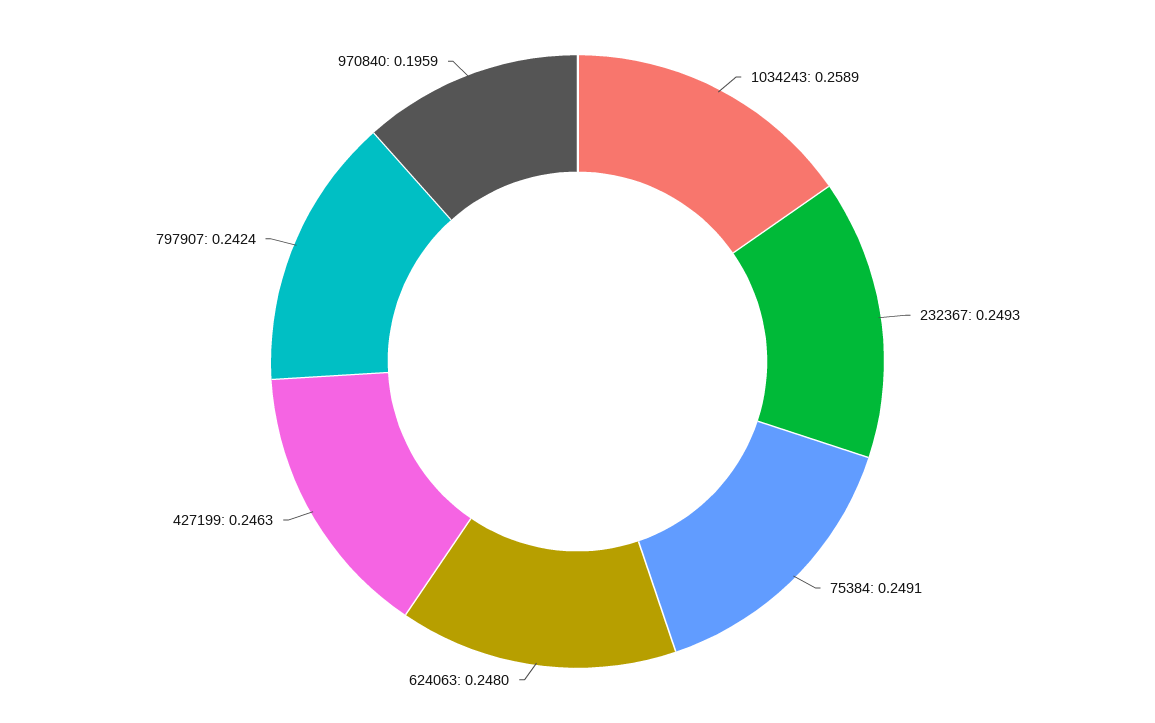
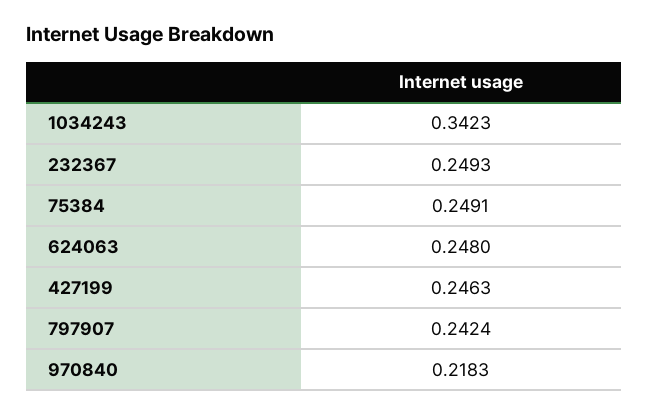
1034243: 0.2589 -> 0.3423
970840: 0.1959 -> 0.2183

